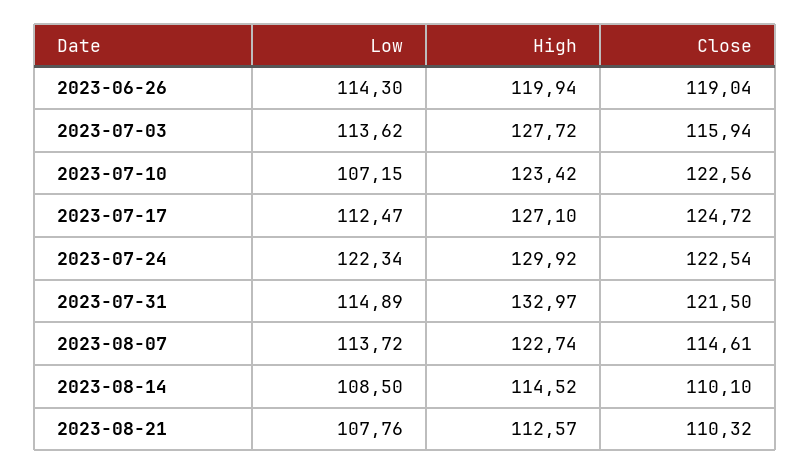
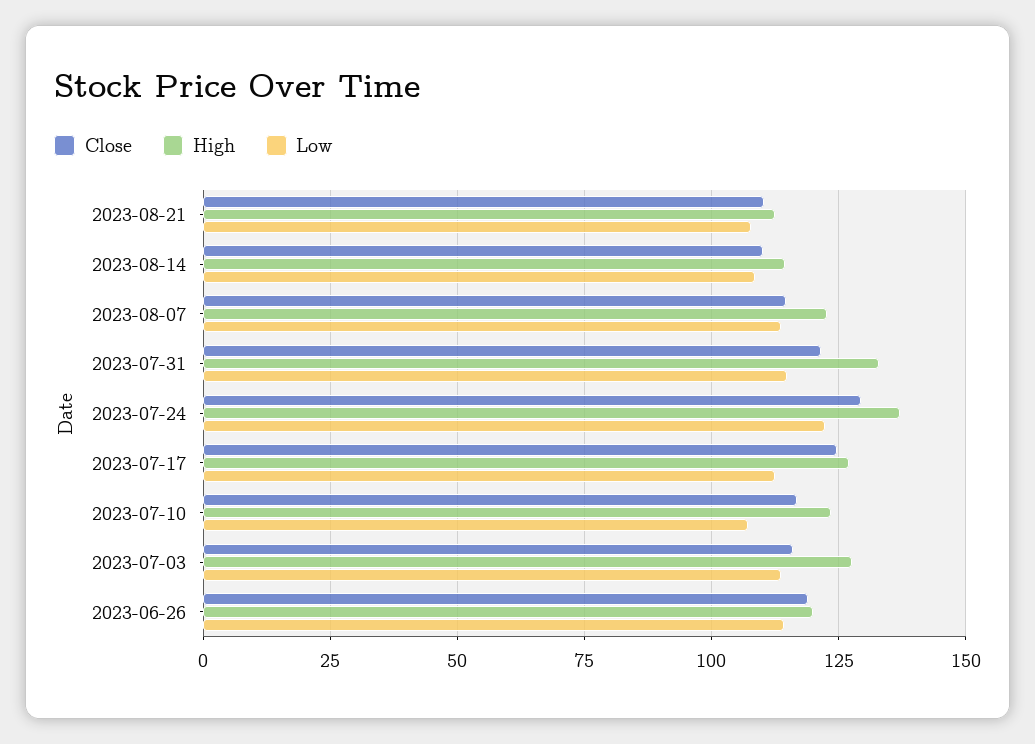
Close, 2023-07-10: 122.56 -> 117.5
High, 2023-07-24: 129.92 -> 137.5
Close, 2023-07-24: 122.54 -> 130

